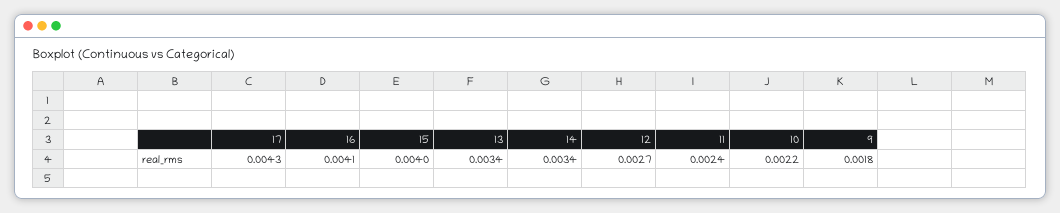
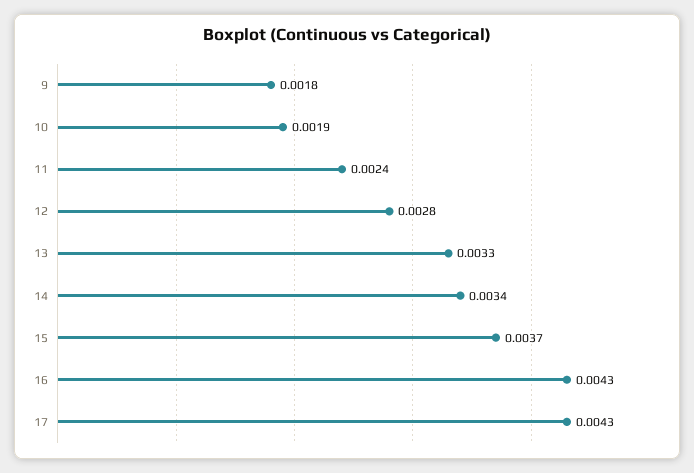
16: 0.0041 -> 0.0043
15: 0.004 -> 0.0037
13: 0.0034 -> 0.0033
12: 0.0027 -> 0.0028
10: 0.0022 -> 0.0019

